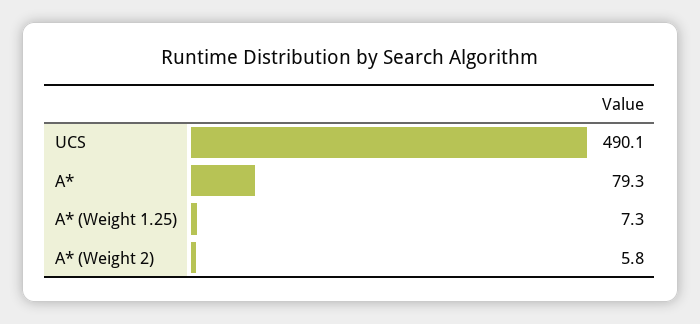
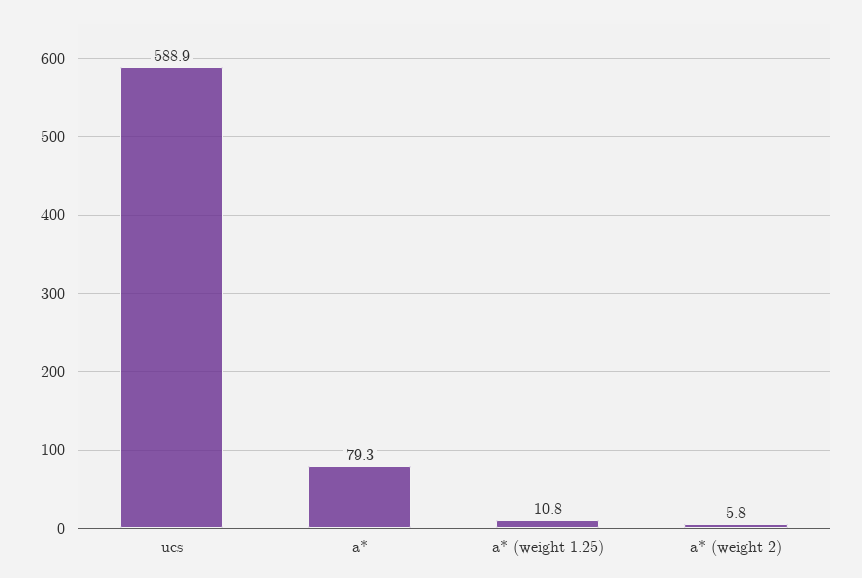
UCS: 490.1 -> 588.9
A* (Weight 1.25): 7.3 -> 10.8

